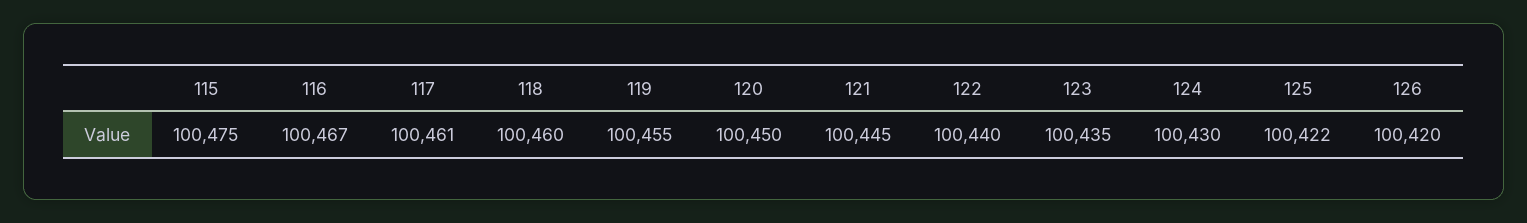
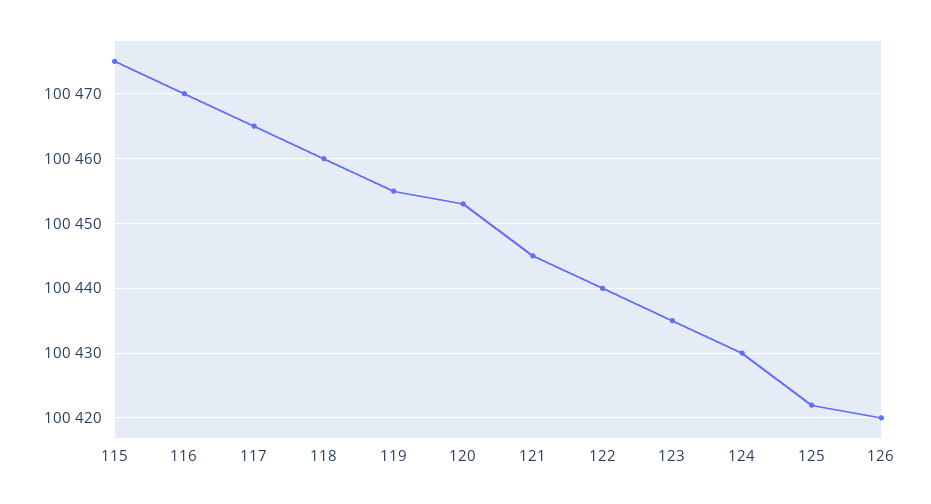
116: 100467 -> 100470
117: 100461 -> 100465
120: 100450 -> 100453

